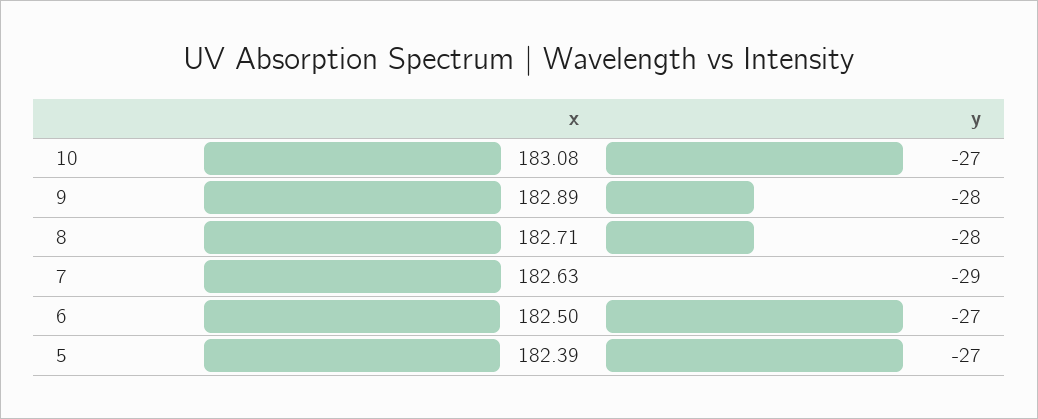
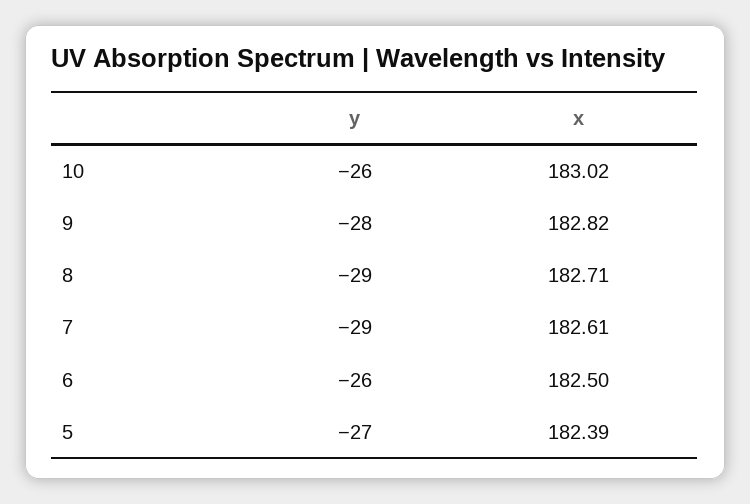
x, 10: 183.08 -> 183.02
y, 10: -27 -> -26
x, 9: 182.89 -> 182.82
y, 8: -28 -> -29
x, 7: 182.63 -> 182.61
y, 6: -27 -> -26

